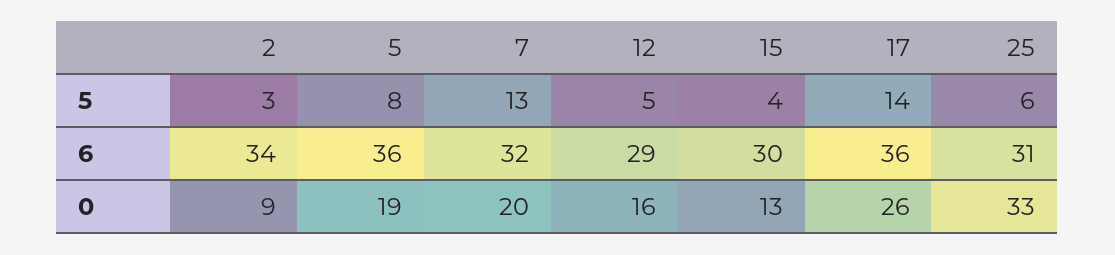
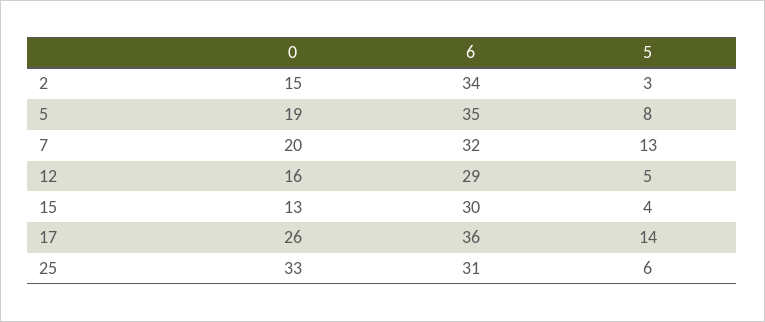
5, 6: 36 -> 35
2, 0: 9 -> 15

